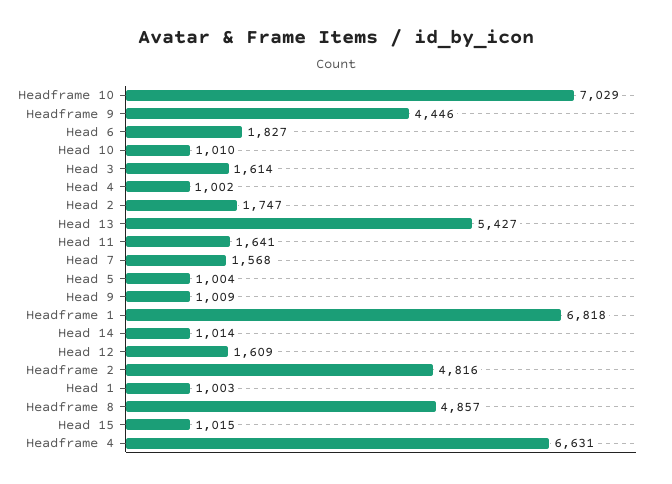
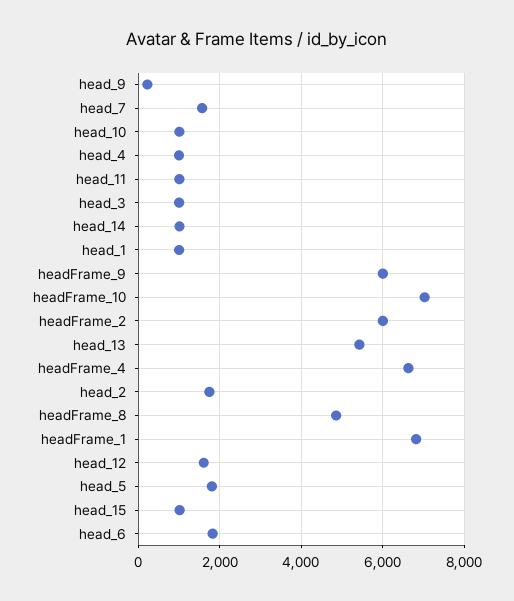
Headframe 9: 4446 -> 6000
Head 3: 1614 -> 1000
Head 11: 1641 -> 1000
Head 5: 1004 -> 1800
Head 9: 1009 -> 200
Headframe 2: 4816 -> 6000

